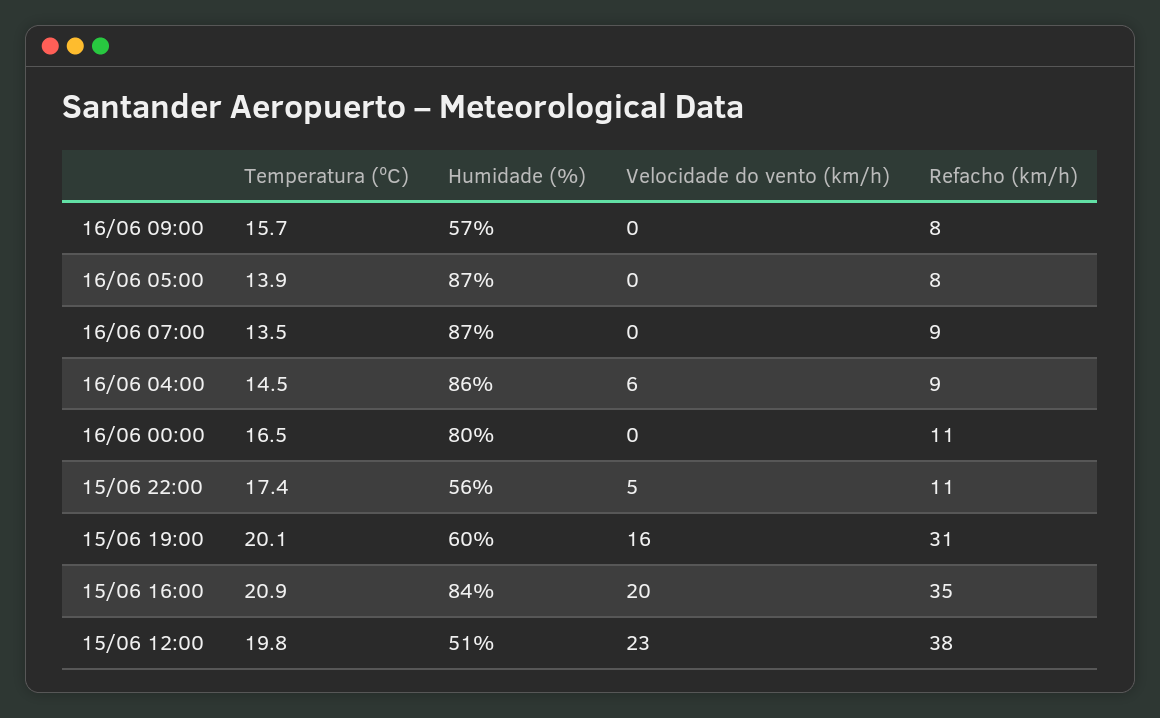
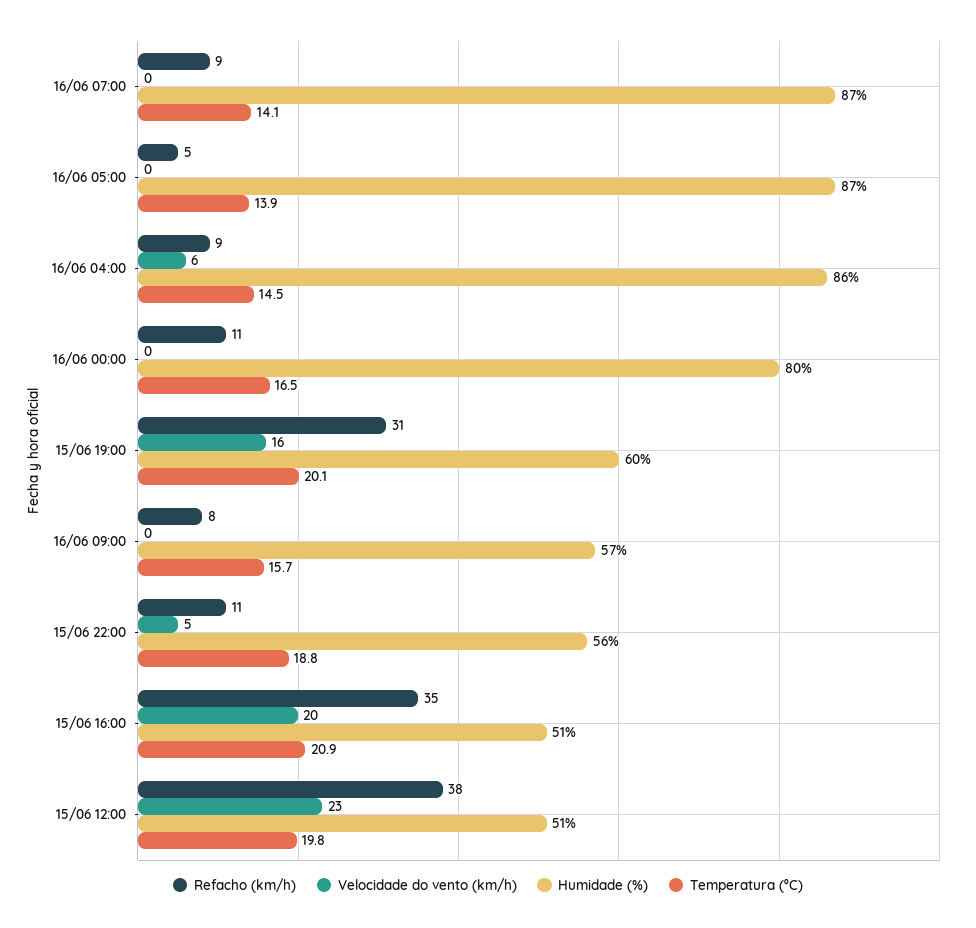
Refacho (km/h), 16/06 05:00: 8 -> 5
Temperatura (ºC), 16/06 07:00: 13.5 -> 14.1
Temperatura (ºC), 15/06 22:00: 17.4 -> 18.8
Humidade (%), 15/06 16:00: 84 -> 51

